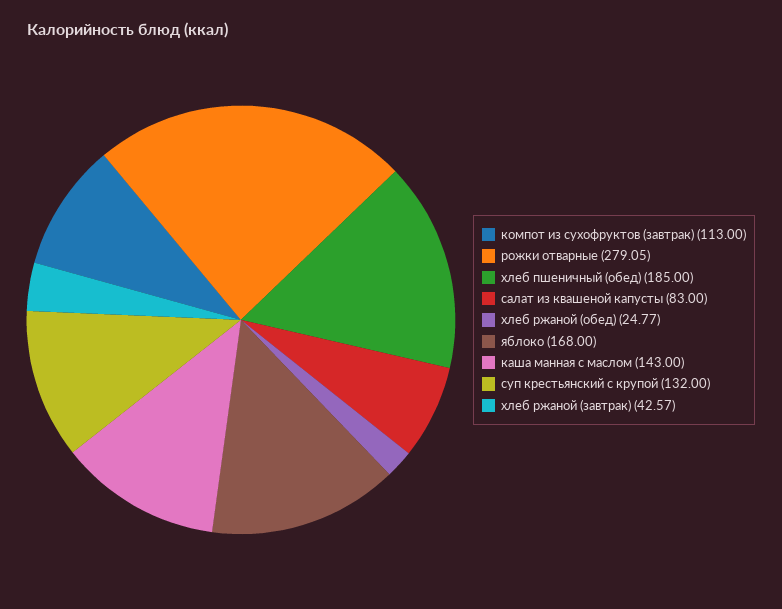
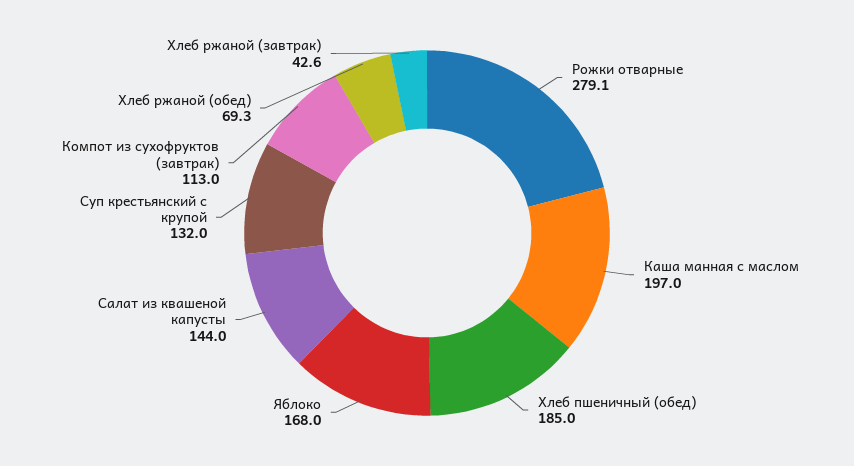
салат из квашеной капусты: 83 -> 144
хлеб ржаной (обед): 24.77 -> 69.3
каша манная с маслом: 143 -> 197

